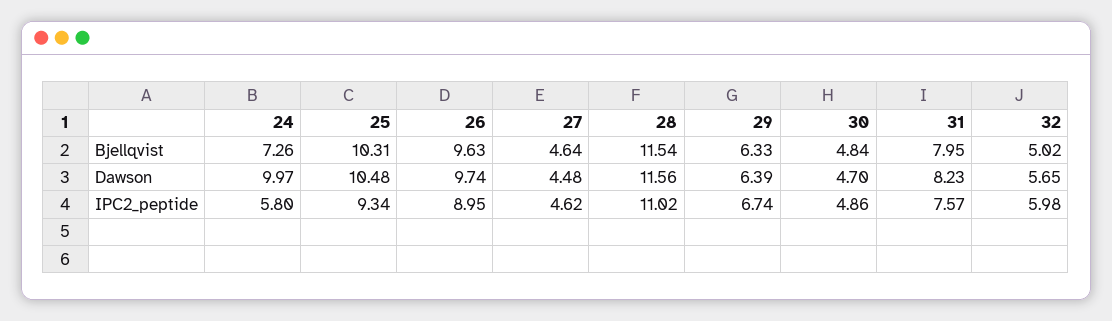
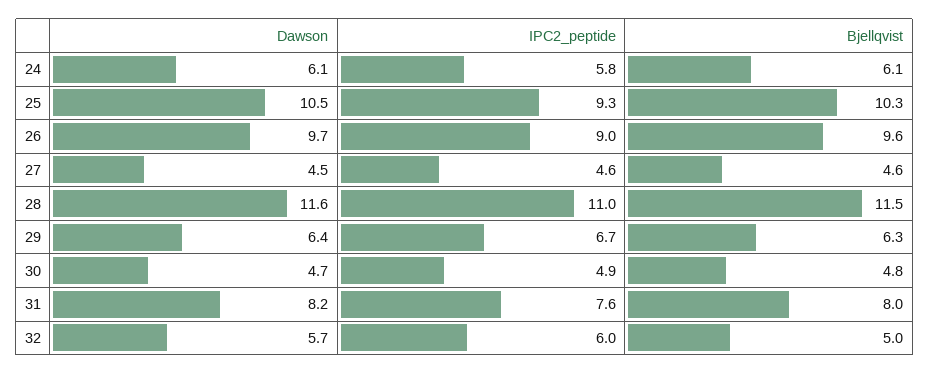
24, Bjellqvist: 7.26 -> 6.1
24, Dawson: 9.97 -> 6.1

